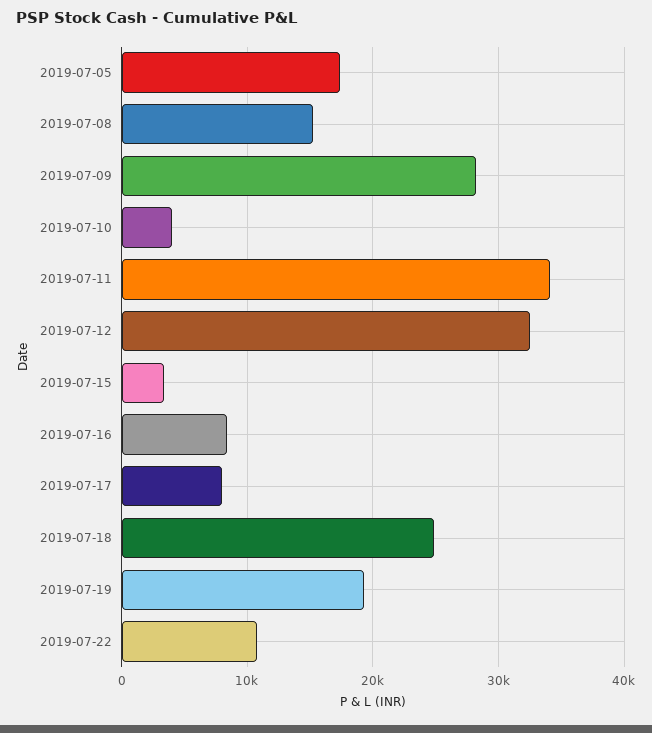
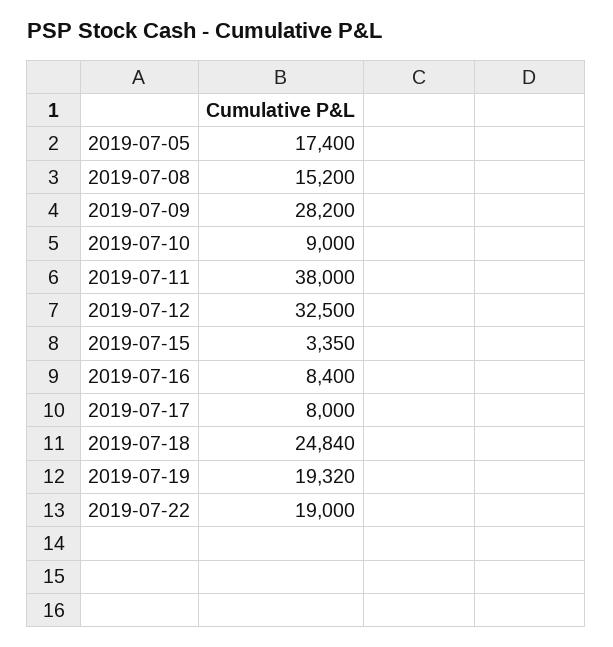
2019-07-10: 4000 -> 9000
2019-07-11: 34000 -> 38000
2019-07-22: 11000 -> 19000

